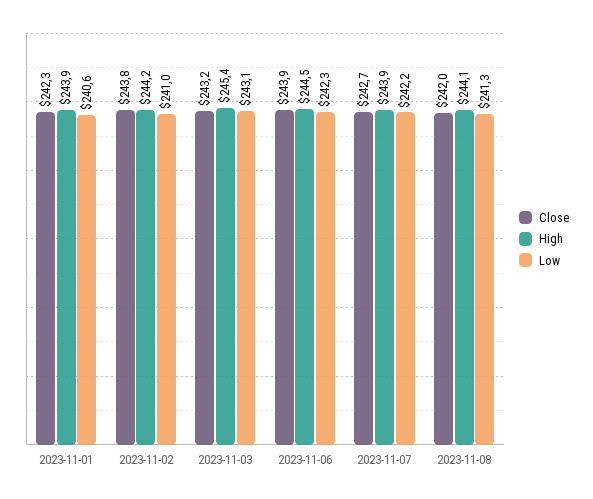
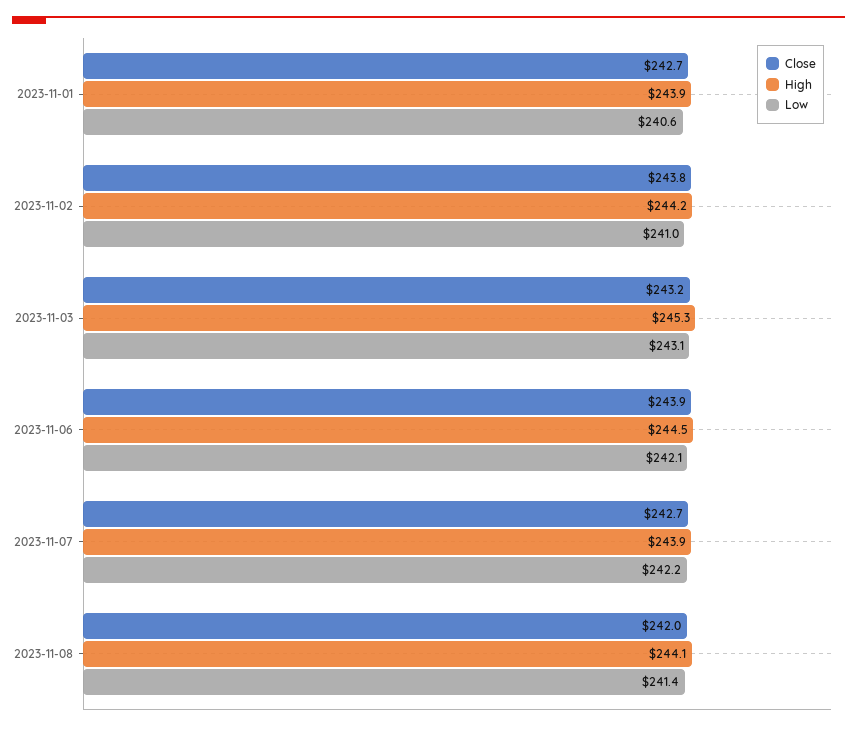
Close, 2023-11-01: 242.3 -> 242.7
High, 2023-11-03: 245.4 -> 245.3
Low, 2023-11-06: 242.3 -> 242.1
Low, 2023-11-08: 241.3 -> 241.4

